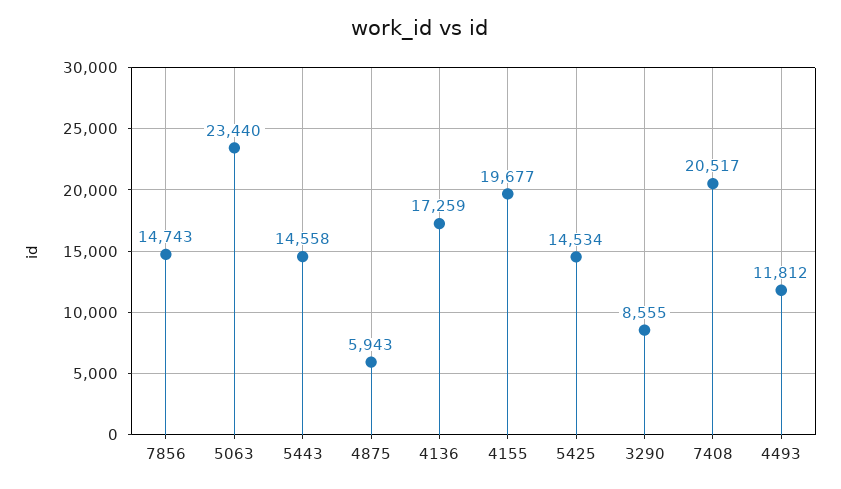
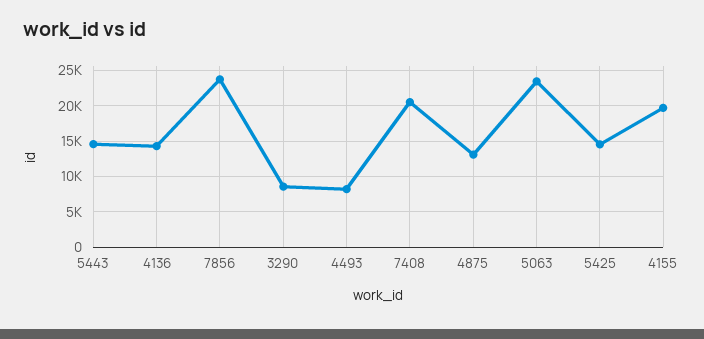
7856: 14743 -> 24000
4875: 5943 -> 13000
4136: 17259 -> 14000
4493: 11812 -> 8000

